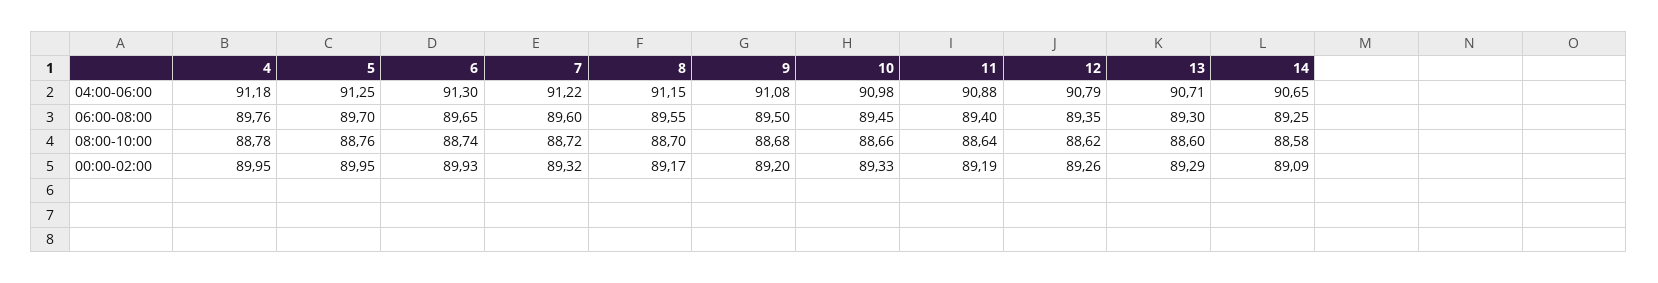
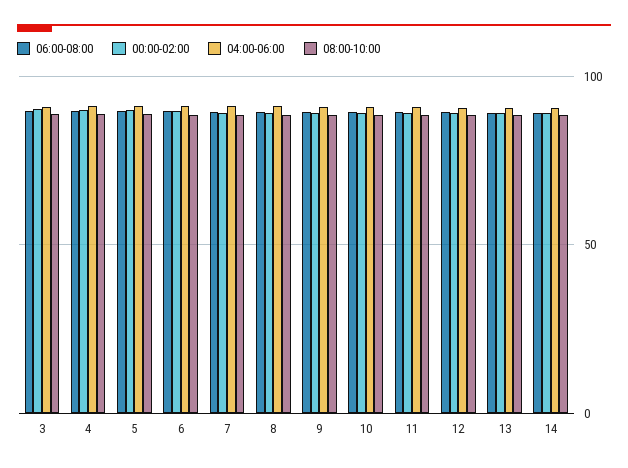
06:00-08:00, 3: none -> 90
00:00-02:00, 3: none -> 90
04:00-06:00, 3: none -> 90
08:00-10:00, 3: none -> 90

